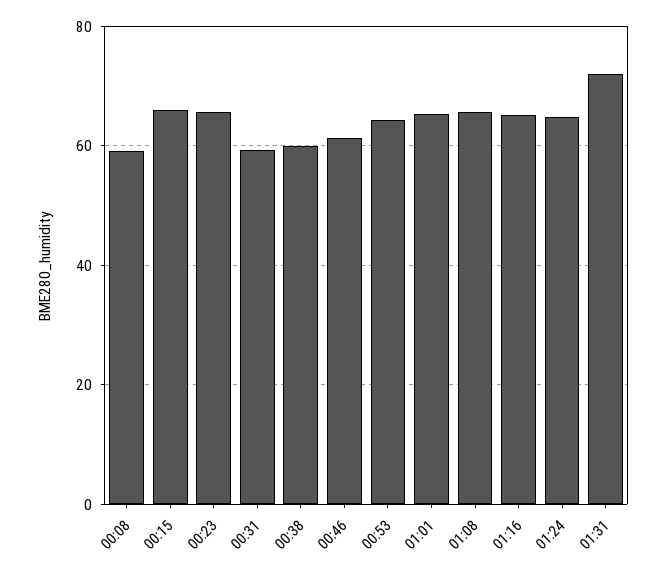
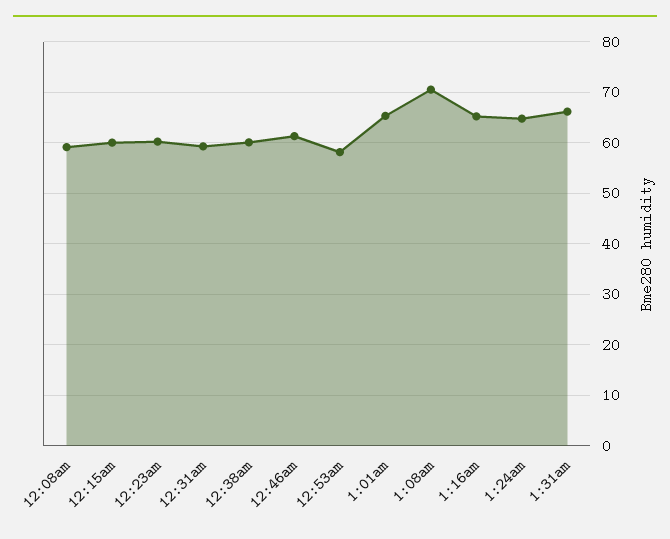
00:15: 66 -> 60
00:23: 66 -> 60
00:53: 64 -> 58
01:08: 66 -> 70
01:31: 72 -> 66

